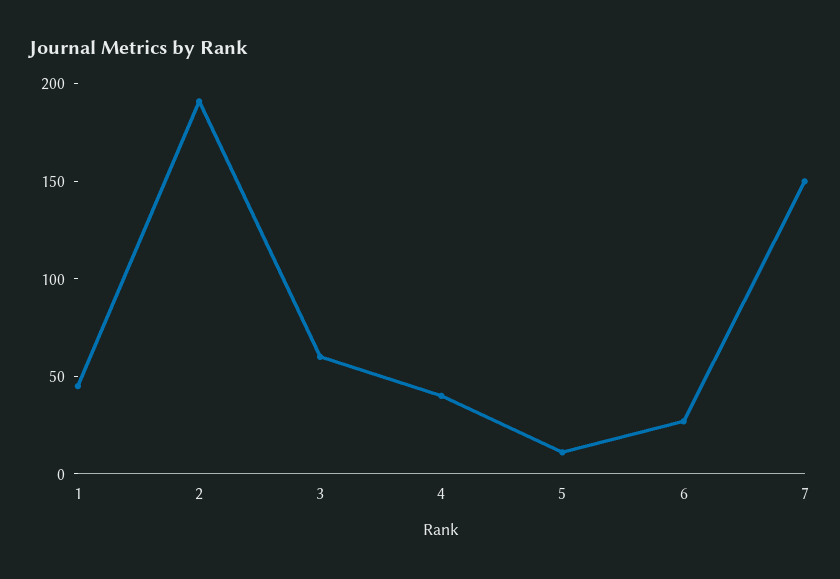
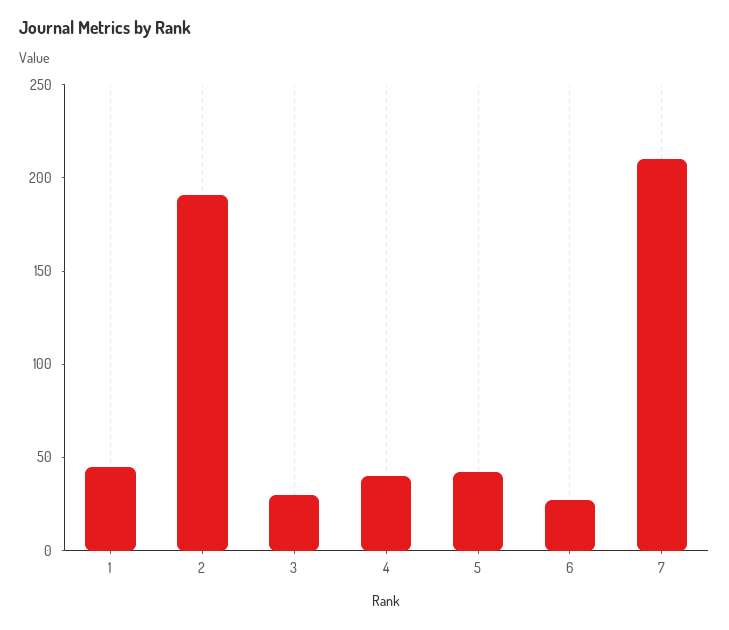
3: 60 -> 30
5: 10 -> 40
7: 150 -> 210

